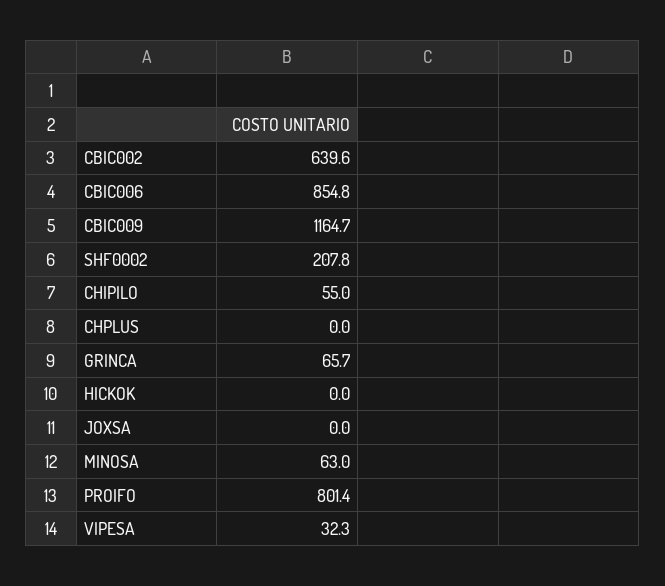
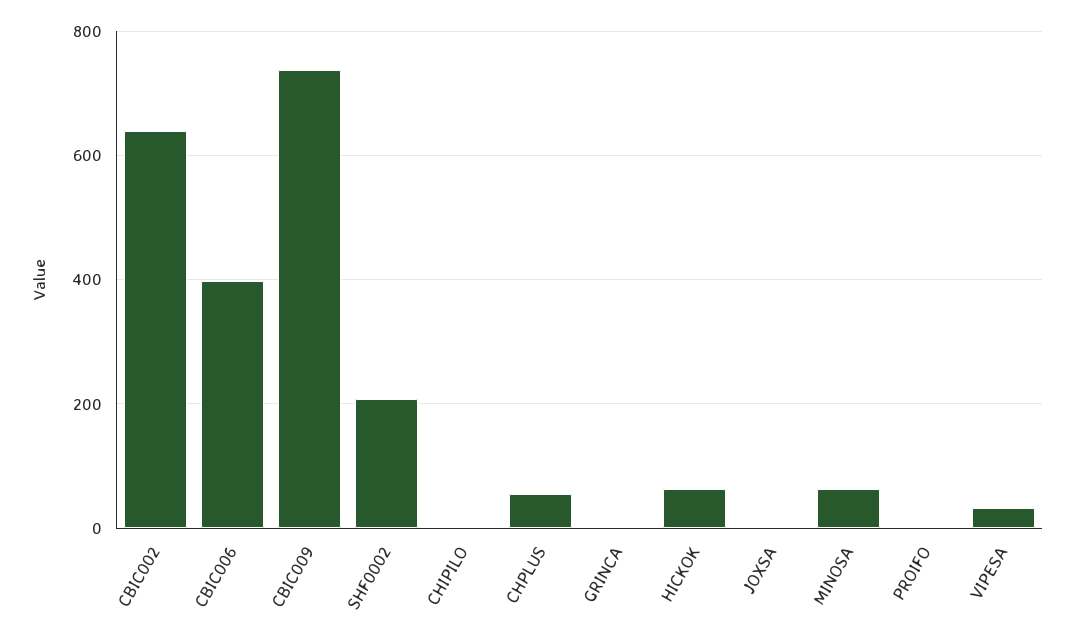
CBIC006: 854.8 -> 400
CBIC009: 1164.7 -> 740
CHIPILO: 55 -> 0
CHPLUS: 0 -> 60
GRINCA: 65.7 -> 0
HICKOK: 0 -> 60
PROIFO: 801.4 -> 0

